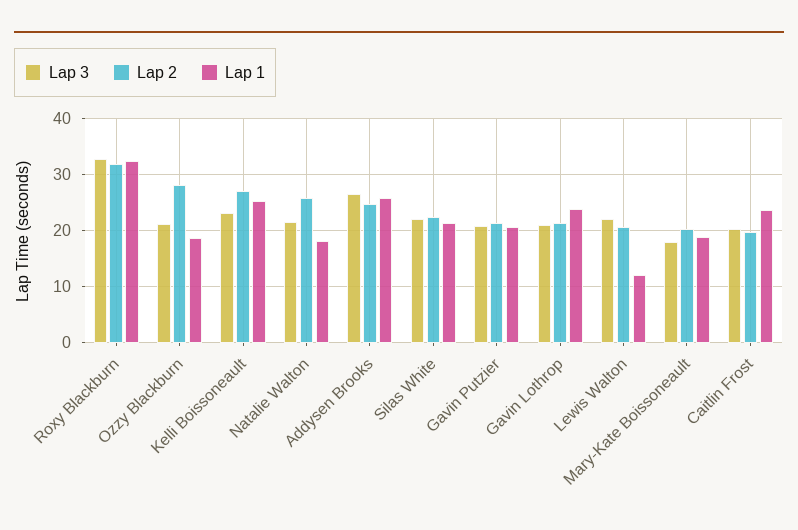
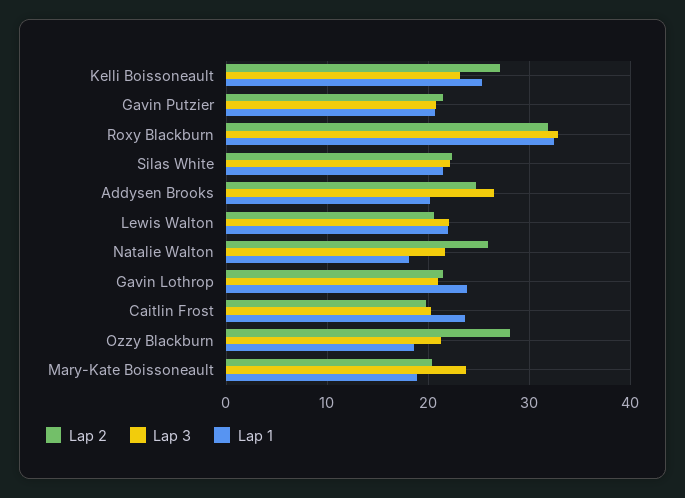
Lap 1, Addysen Brooks: 26 -> 20
Lap 1, Lewis Walton: 12 -> 22
Lap 3, Mary-Kate Boissoneault: 18 -> 24

